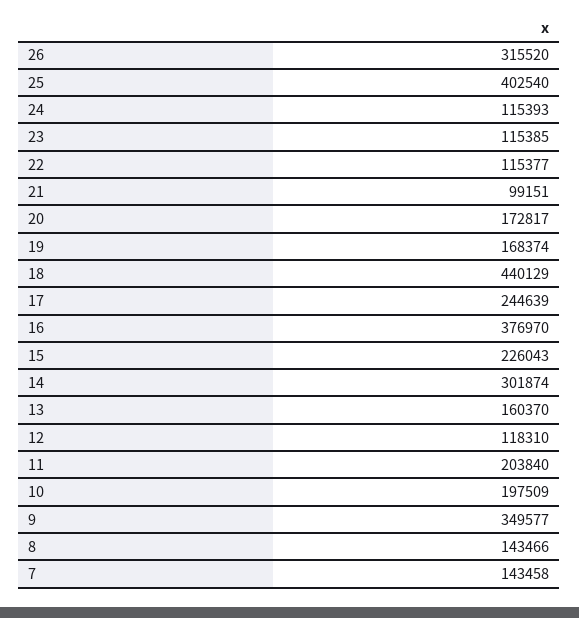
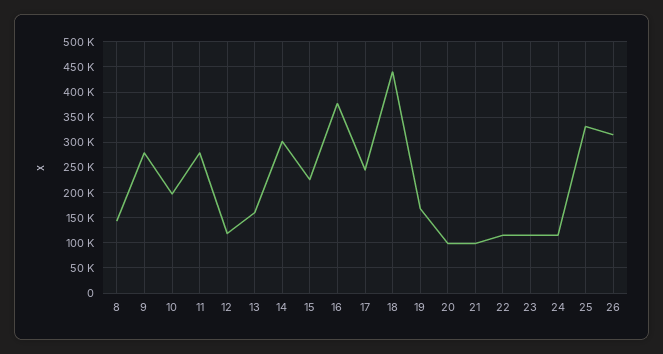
25: 402540 -> 325000
20: 172817 -> 100000
11: 203840 -> 275000
9: 349577 -> 275000
7: 143458 -> none

